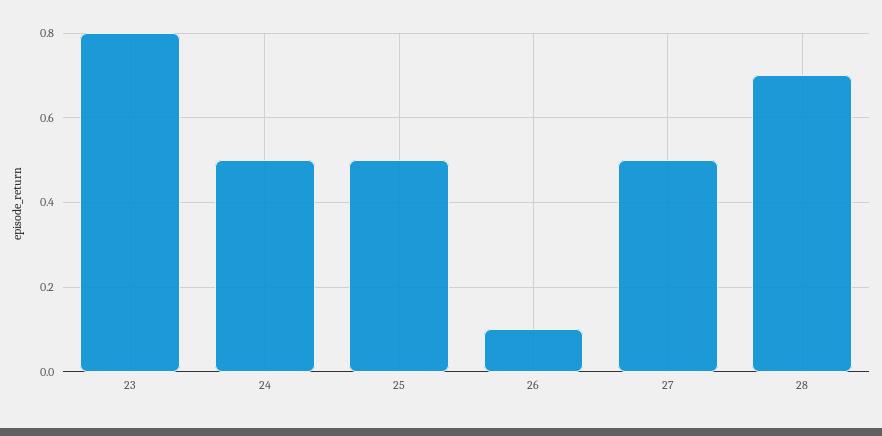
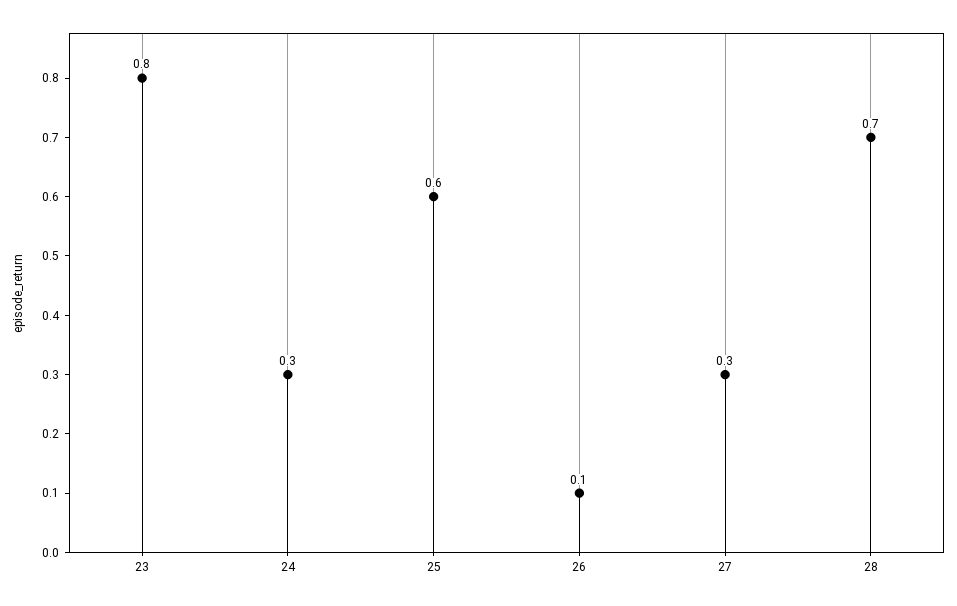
24: 0.5 -> 0.3
25: 0.5 -> 0.6
27: 0.5 -> 0.3

